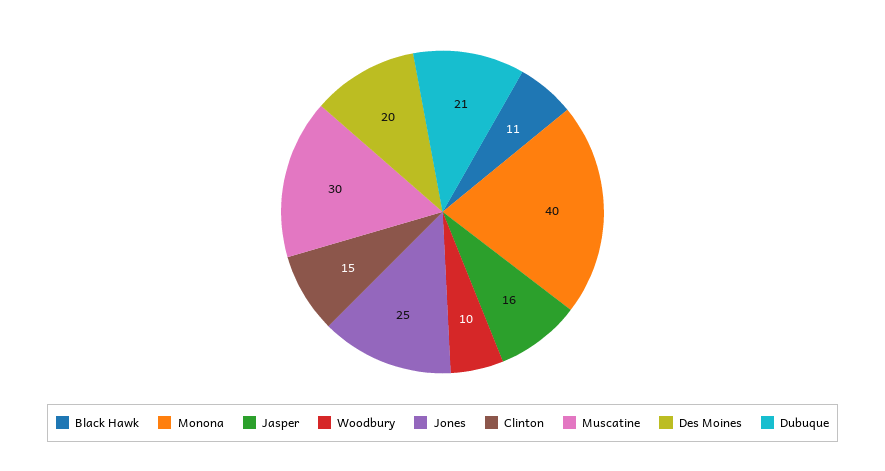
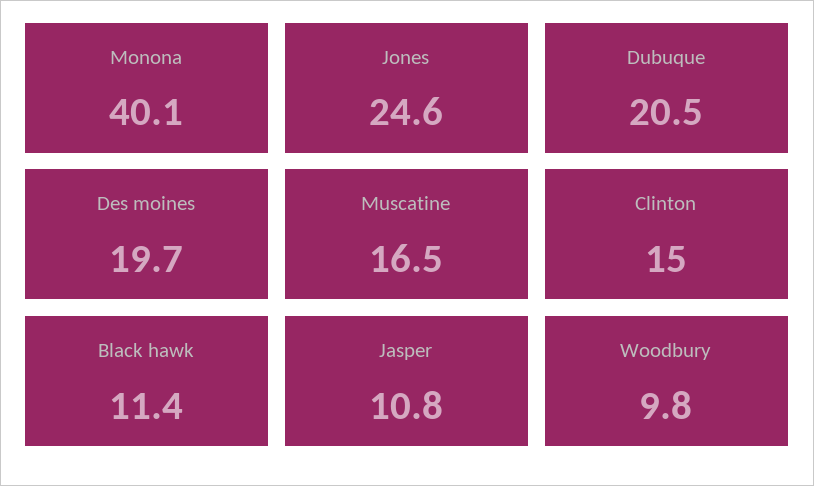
Jasper: 16 -> 10.8
Muscatine: 30 -> 16.5

